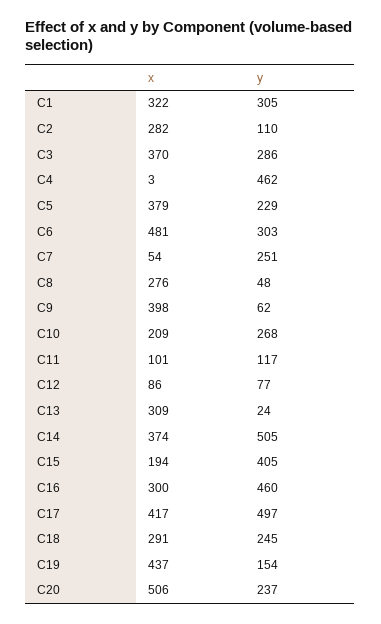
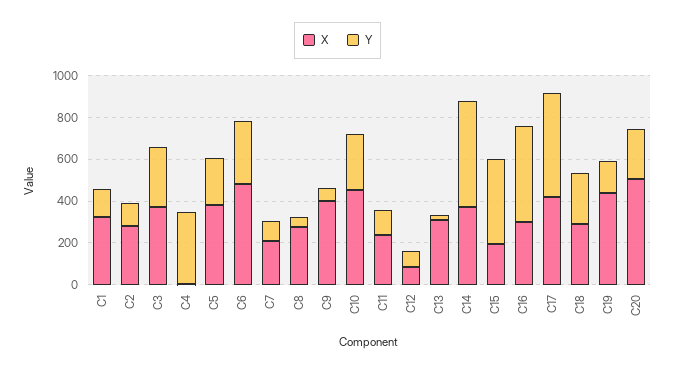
y, C1: 305 -> 150
y, C4: 462 -> 350
x, C7: 54 -> 200
y, C7: 251 -> 100
x, C10: 209 -> 450
x, C11: 101 -> 250

